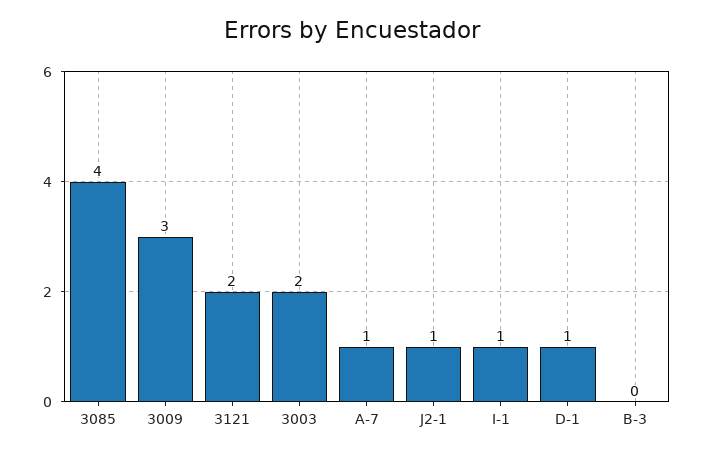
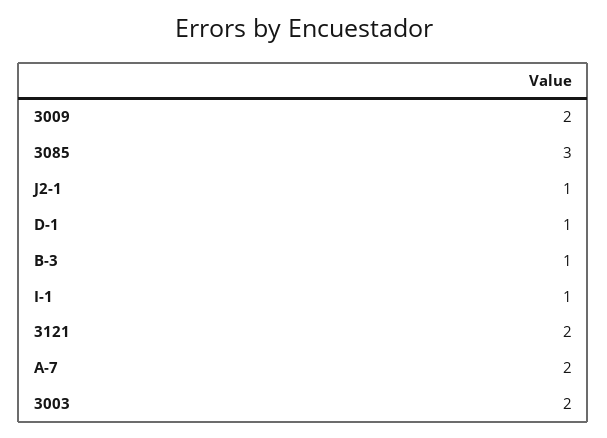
3085: 4 -> 3
3009: 3 -> 2
A-7: 1 -> 2
B-3: 0 -> 1

